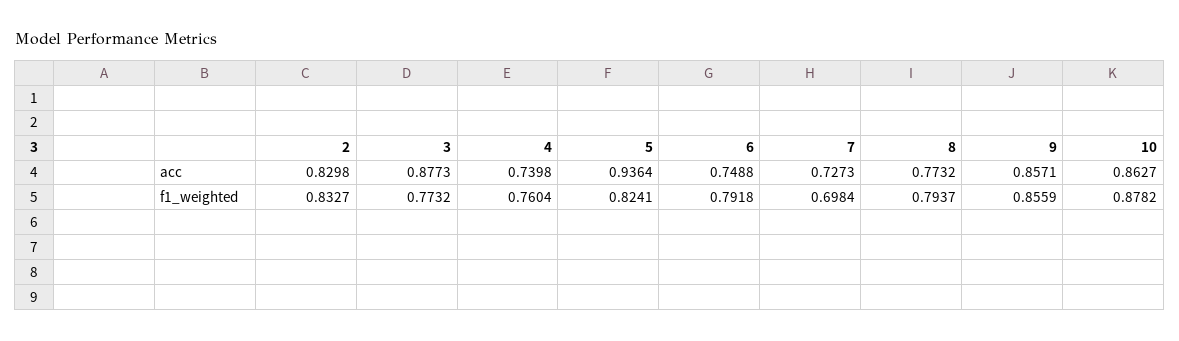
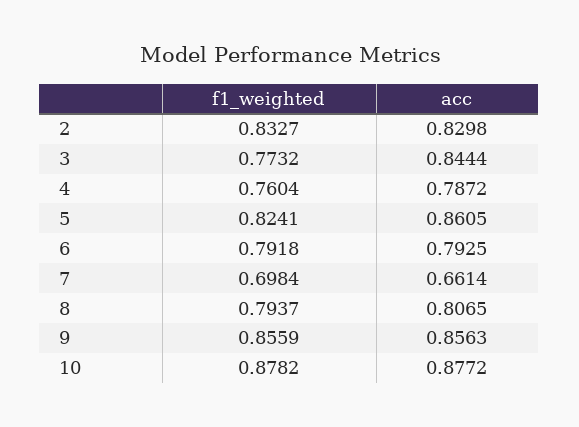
3, acc: 0.8773 -> 0.8444
4, acc: 0.7398 -> 0.7872
5, acc: 0.9364 -> 0.8605
6, acc: 0.7488 -> 0.7925
7, acc: 0.7273 -> 0.6614
8, acc: 0.7732 -> 0.8065
9, acc: 0.8571 -> 0.8563
10, acc: 0.8627 -> 0.8772

